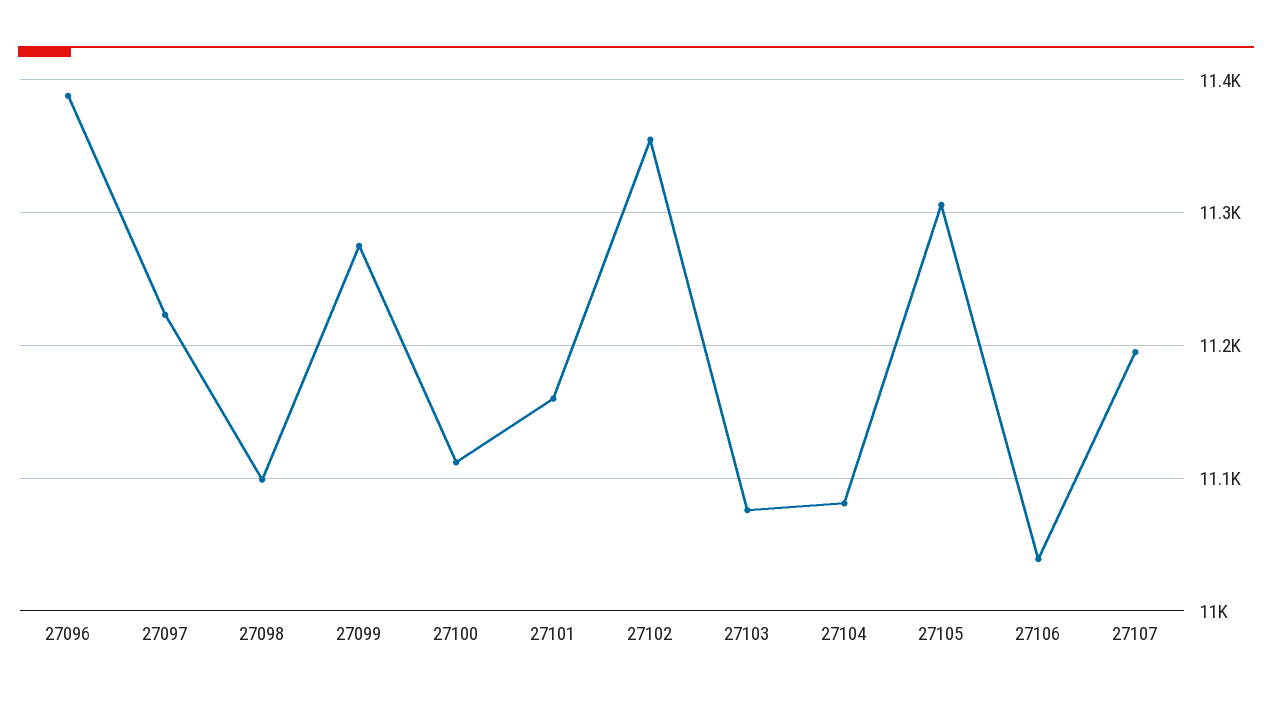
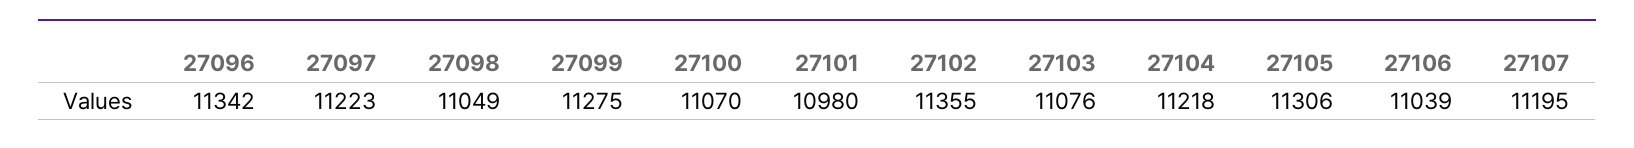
27096: 11390 -> 11342
27098: 11100 -> 11049
27100: 11110 -> 11070
27101: 11160 -> 10980
27104: 11080 -> 11218

